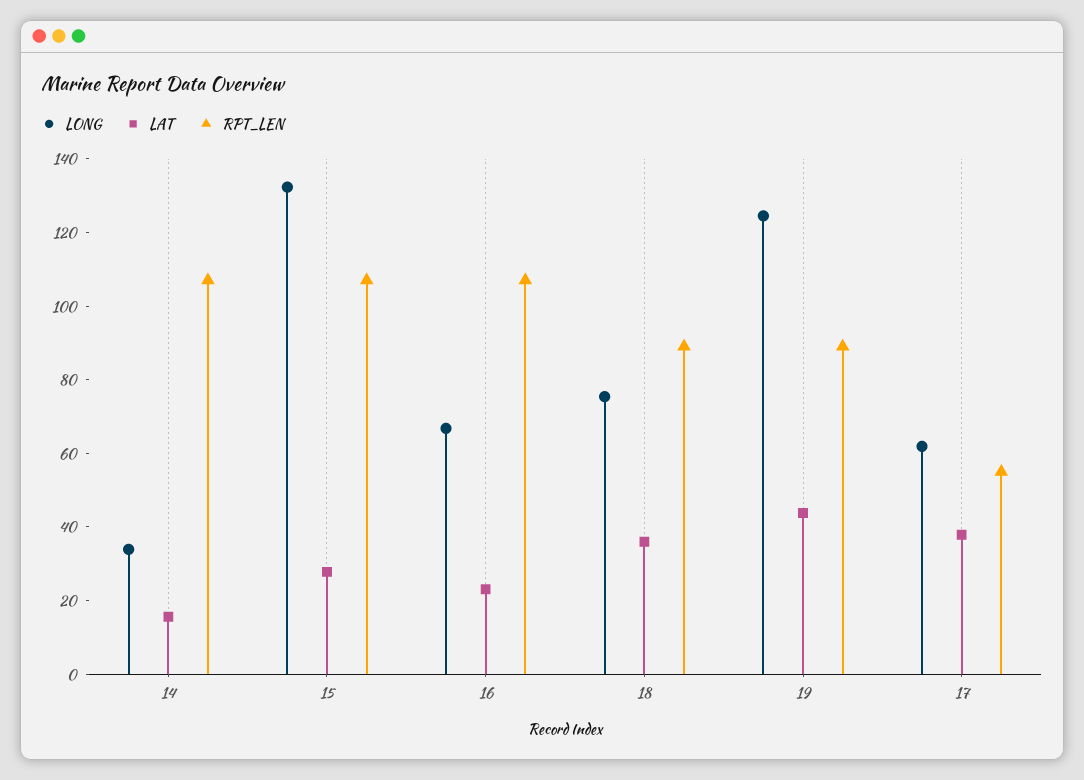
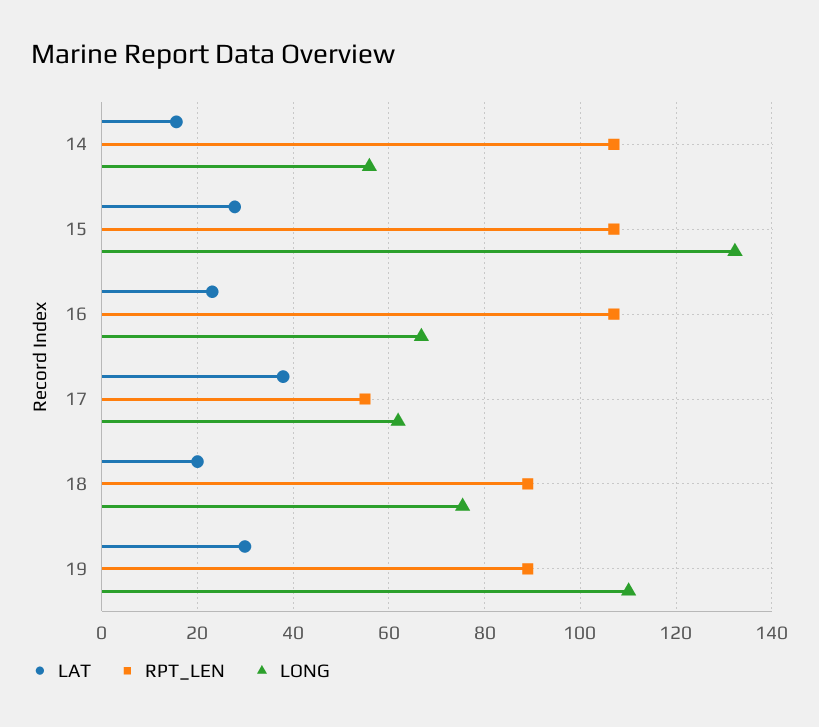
LONG, 14: 35 -> 56
LAT, 18: 35 -> 20
LONG, 19: 125 -> 110
LAT, 19: 45 -> 30

